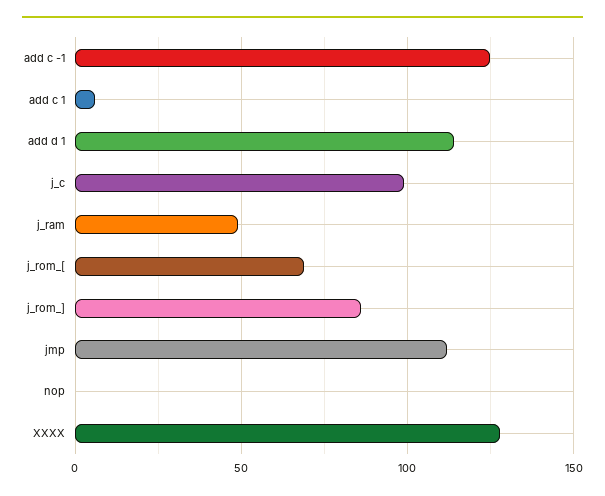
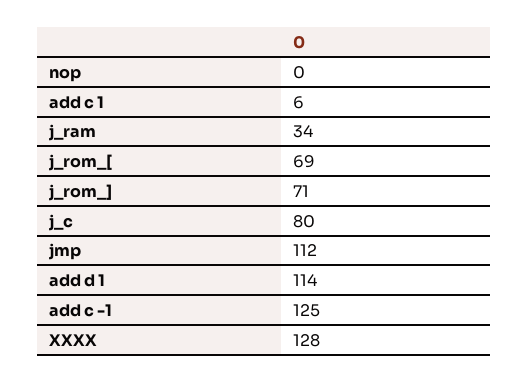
j_c: 100 -> 80
j_ram: 50 -> 34
j_rom_]: 85 -> 71

